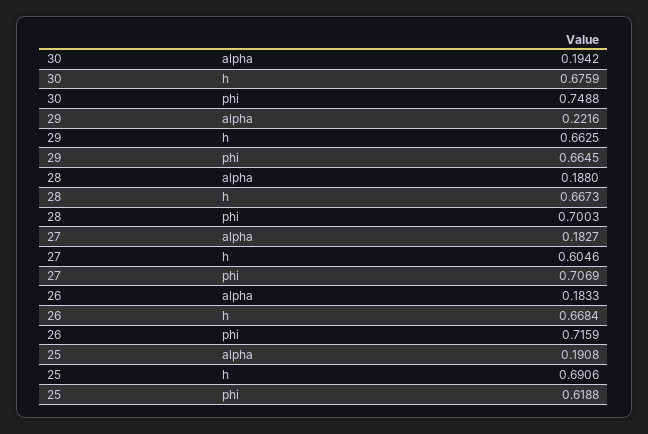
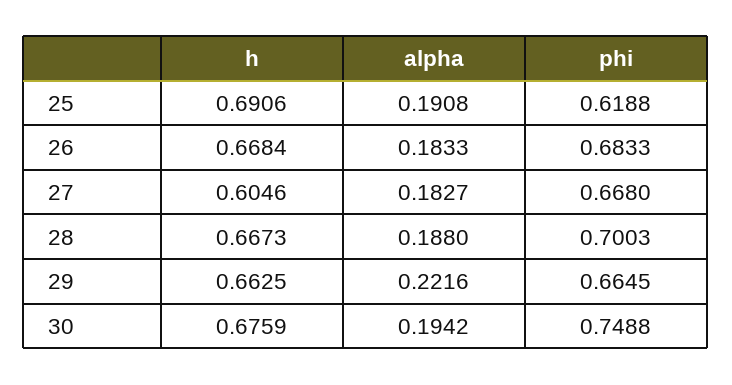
27, phi: 0.7069 -> 0.668
26, phi: 0.7159 -> 0.6833

